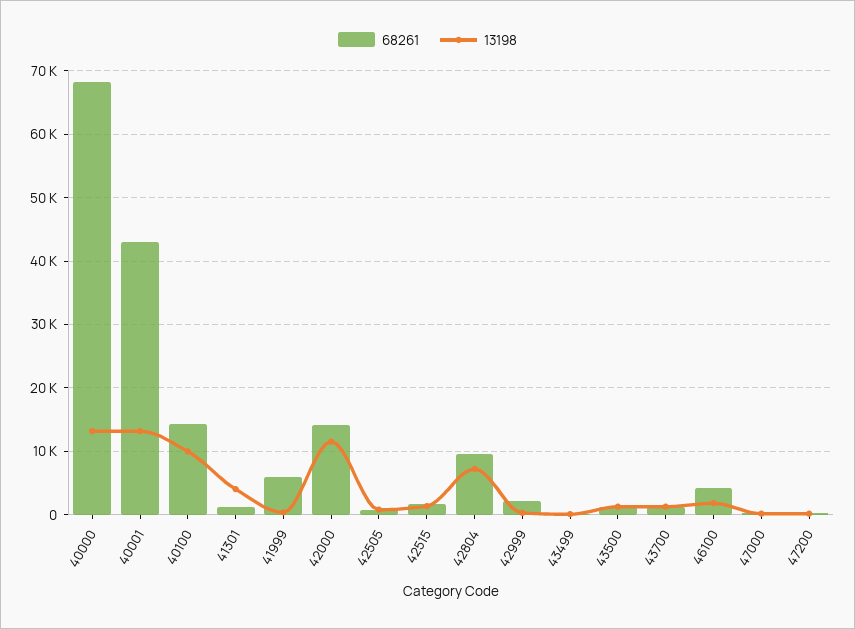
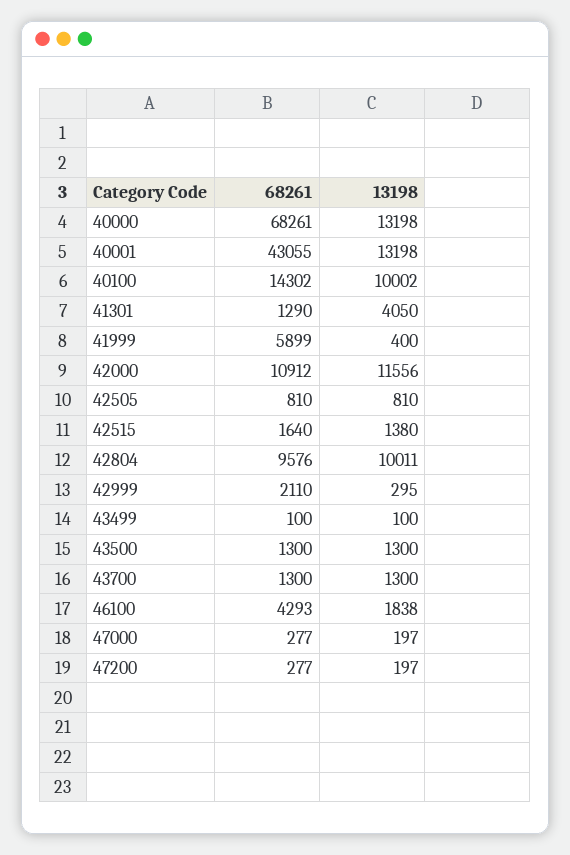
68261, 42000: 14000 -> 10912
13198, 42804: 7000 -> 10011

